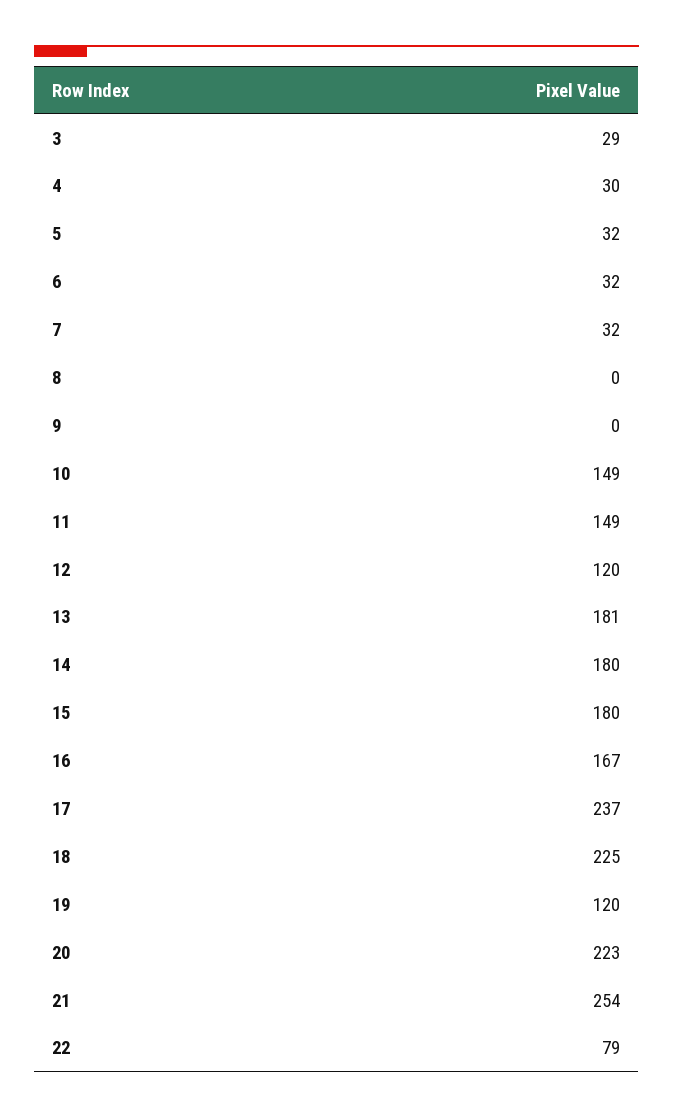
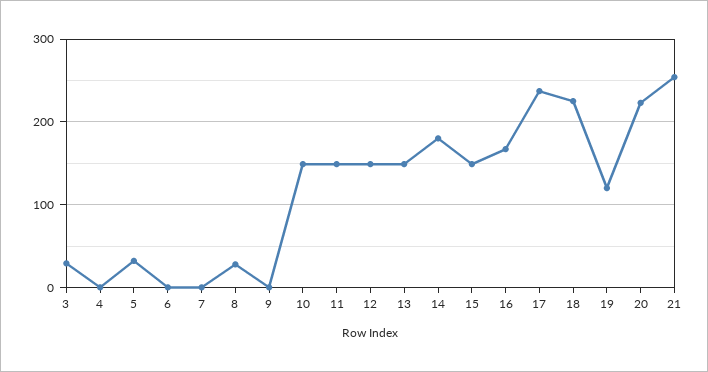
4: 30 -> 0
6: 32 -> 0
7: 32 -> 0
8: 0 -> 30
12: 120 -> 150
13: 181 -> 150
15: 180 -> 150
22: 79 -> none

